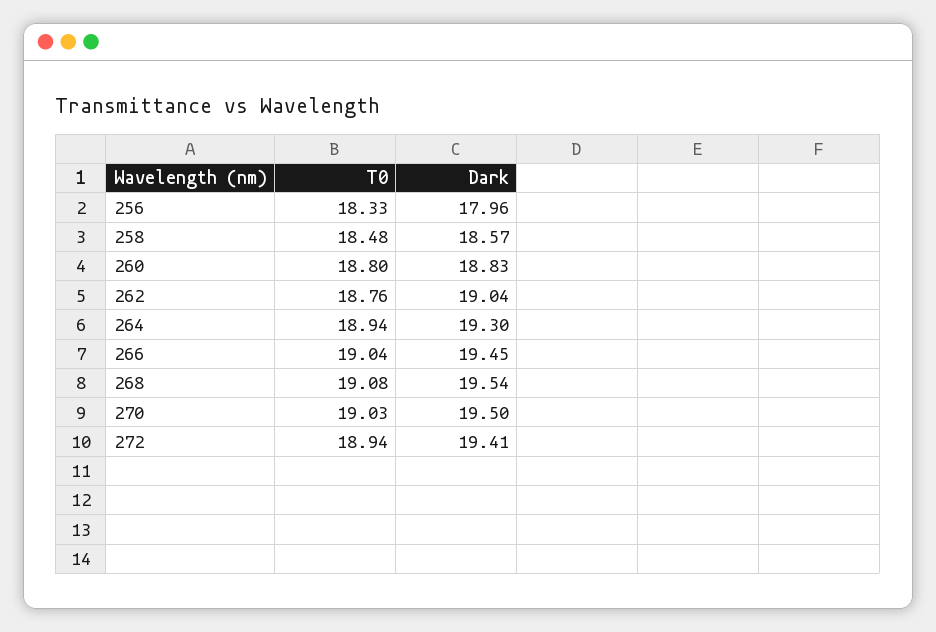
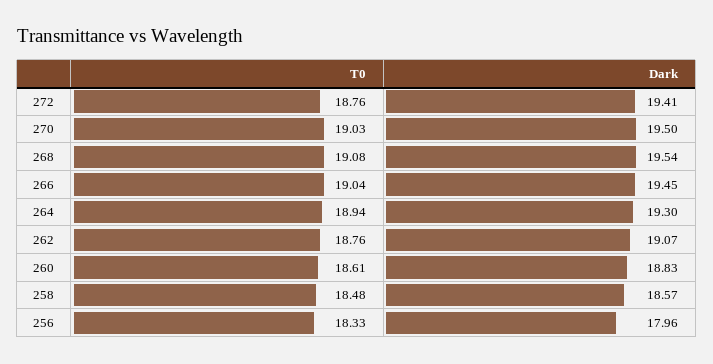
T0, 260: 18.8 -> 18.61
Dark, 262: 19.04 -> 19.07
T0, 272: 18.94 -> 18.76

